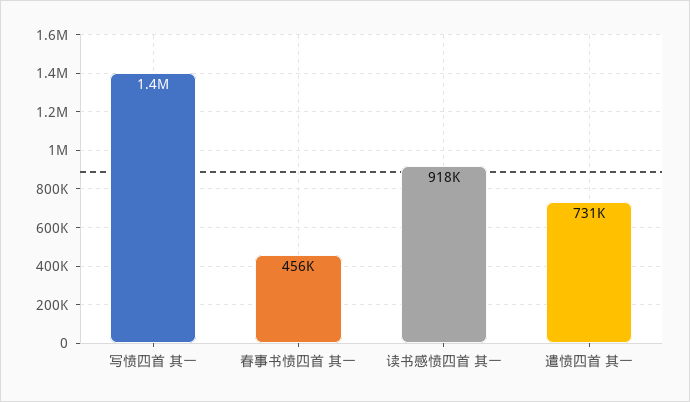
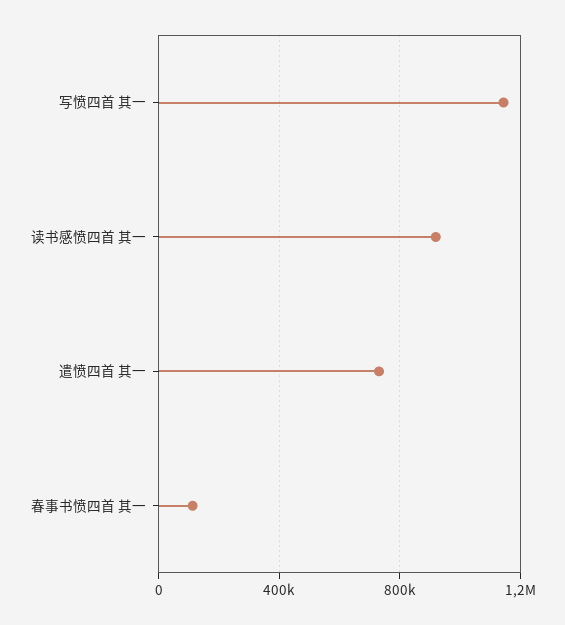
写愤四首 其一: 1400000 -> 1150000
春事书愤四首 其一: 456000 -> 100000

